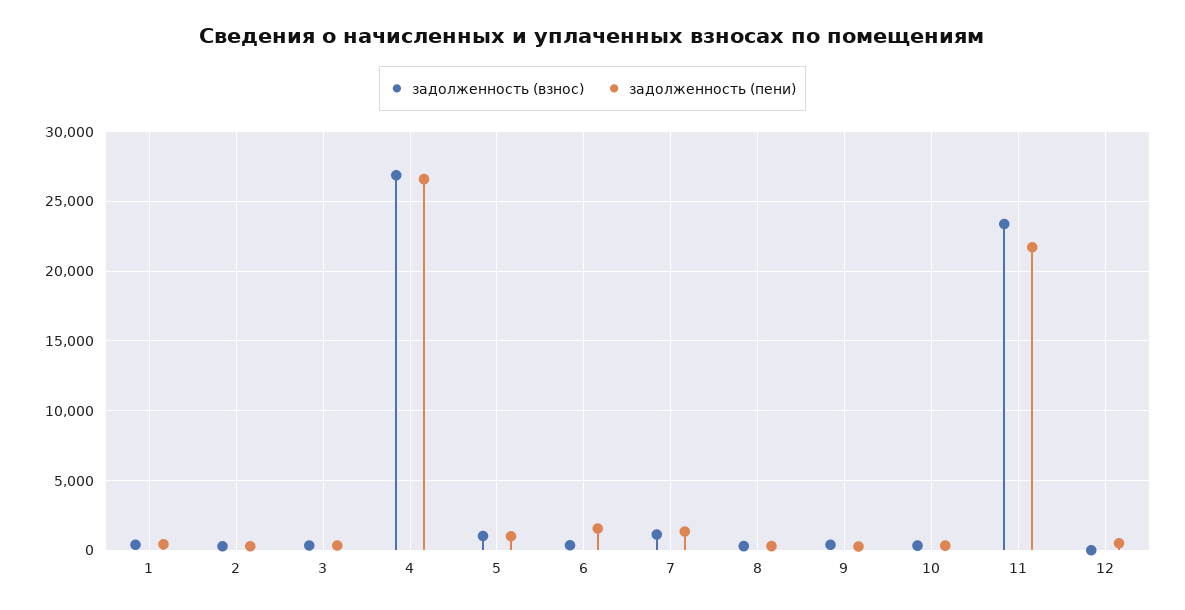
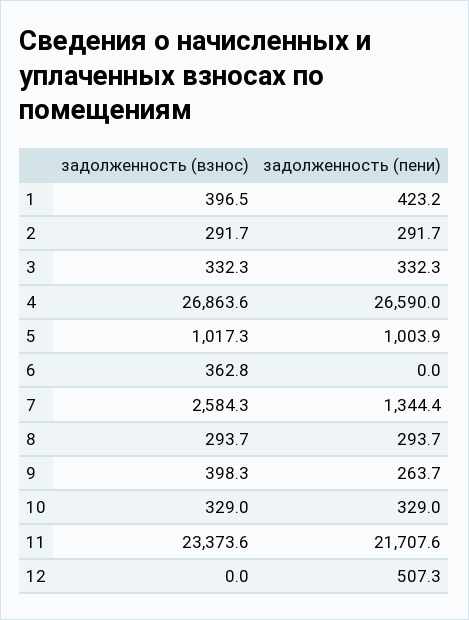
задолженность (пени), 6: 1500 -> 0
задолженность (взнос), 7: 1000 -> 2584.3

